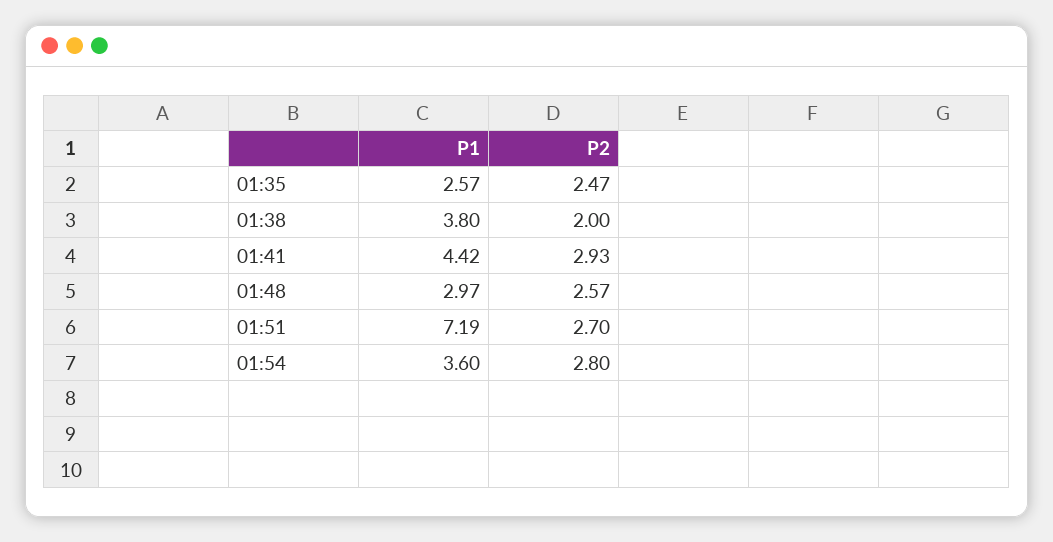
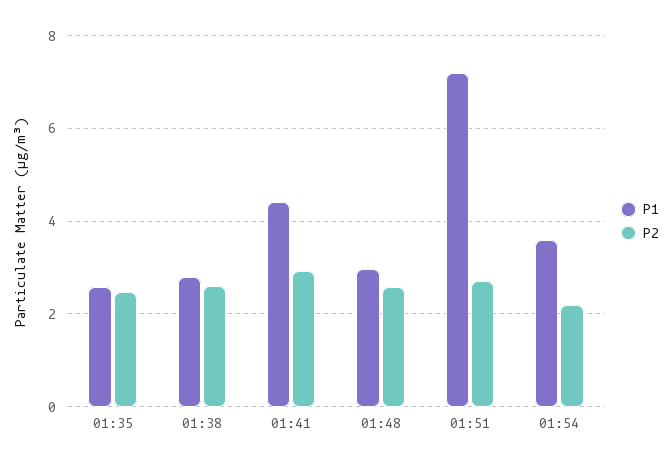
P1, 01:38: 3.8 -> 2.8
P2, 01:38: 2 -> 2.6
P2, 01:54: 2.8 -> 2.2

